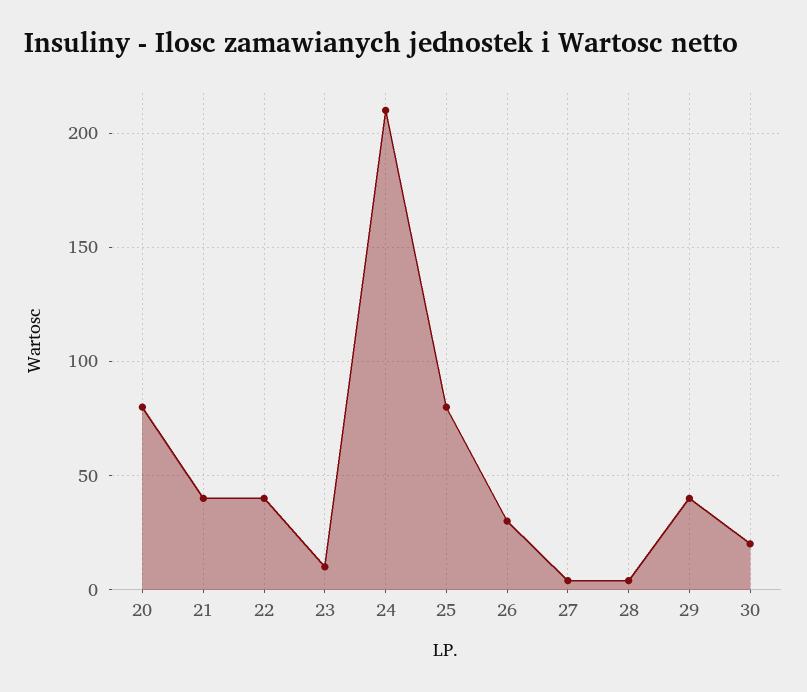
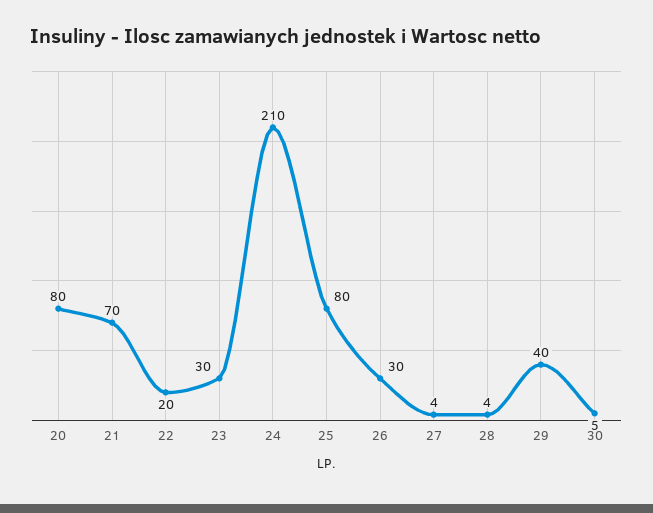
21: 40 -> 70
22: 40 -> 20
23: 10 -> 30
30: 20 -> 5

